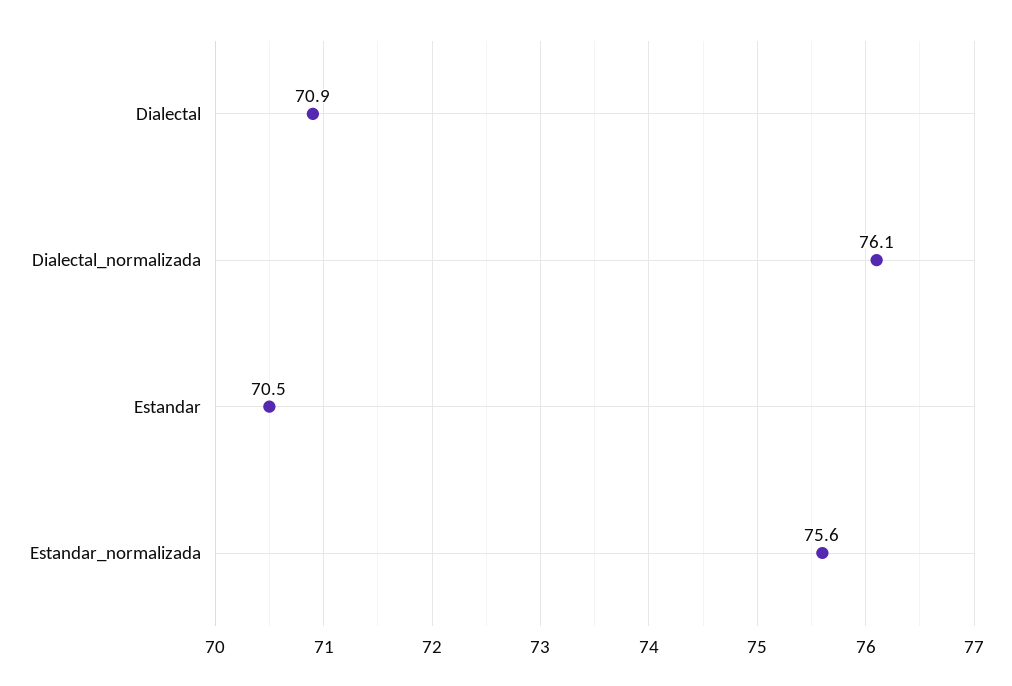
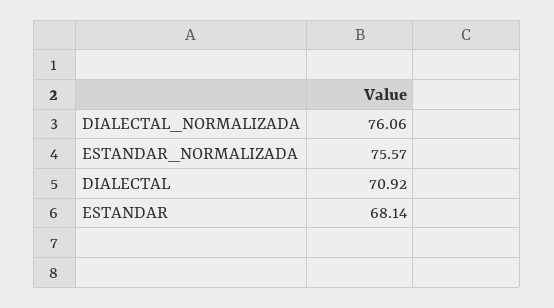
Estandar: 70.5 -> 68.14

